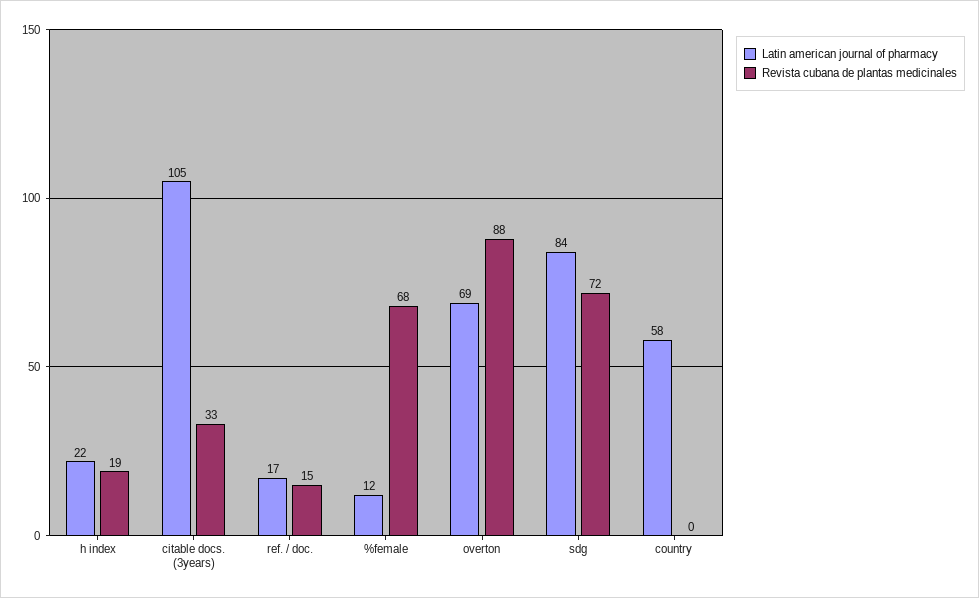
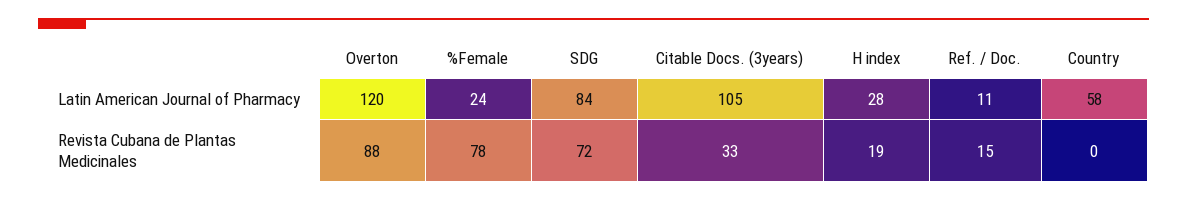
Latin american journal of pharmacy, h index: 22 -> 28
Latin american journal of pharmacy, ref. / doc.: 17 -> 11
Latin american journal of pharmacy, %female: 12 -> 24
Revista cubana de plantas medicinales, %female: 68 -> 78
Latin american journal of pharmacy, overton: 69 -> 120

